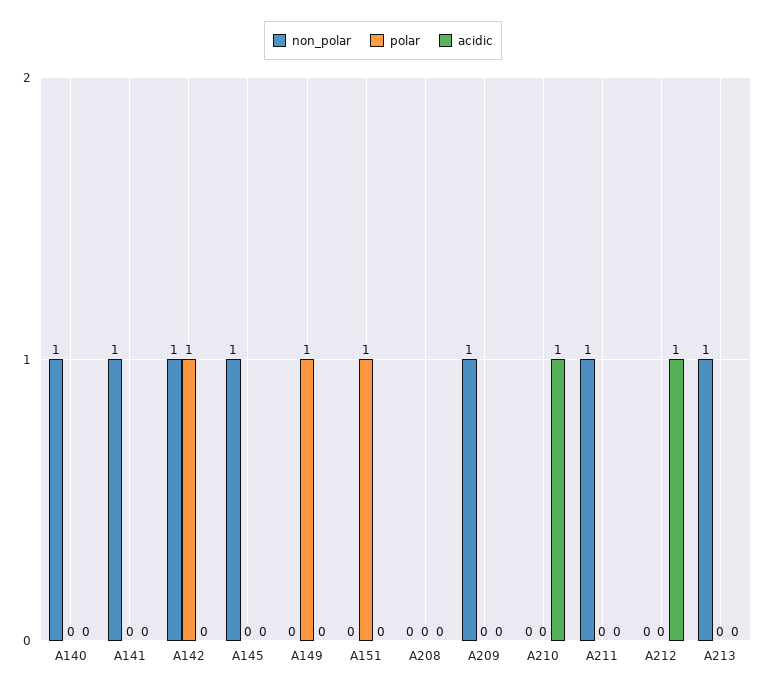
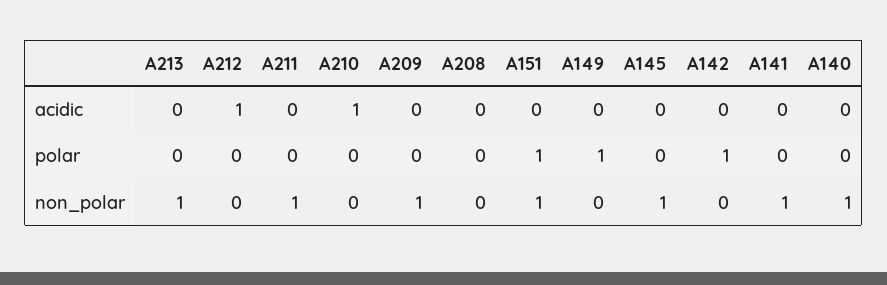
non_polar, A142: 1 -> 0
non_polar, A151: 0 -> 1

